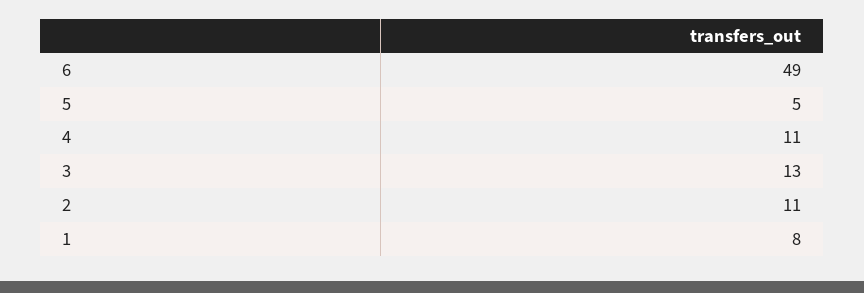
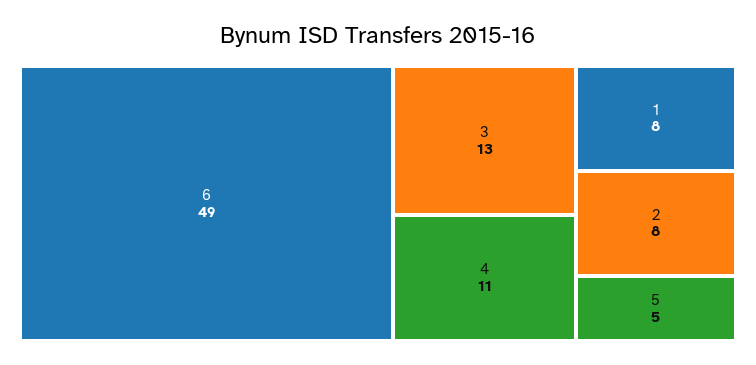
2: 11 -> 8

